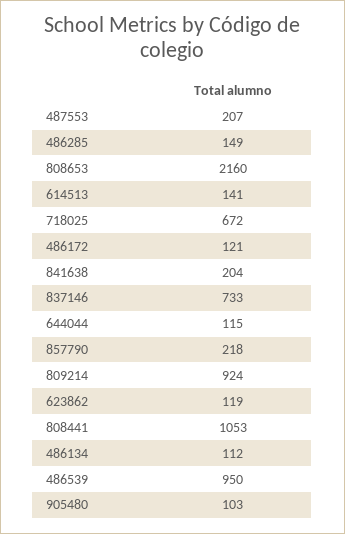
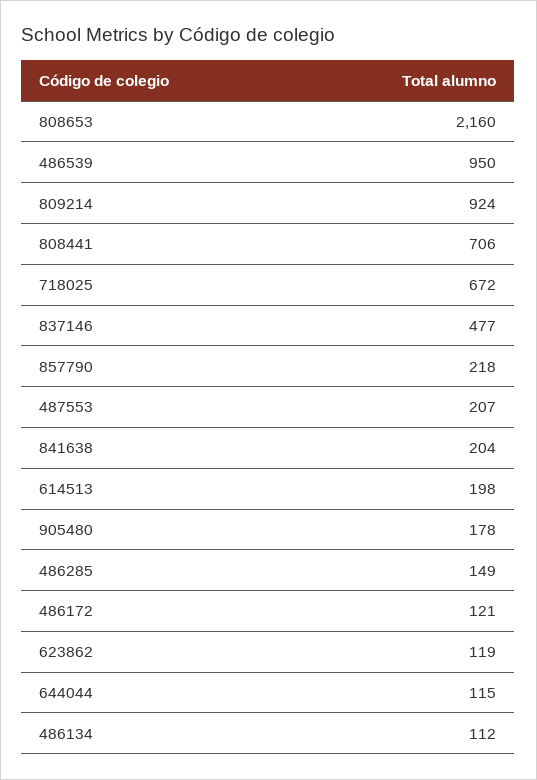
614513: 141 -> 198
837146: 733 -> 477
808441: 1053 -> 706
905480: 103 -> 178

